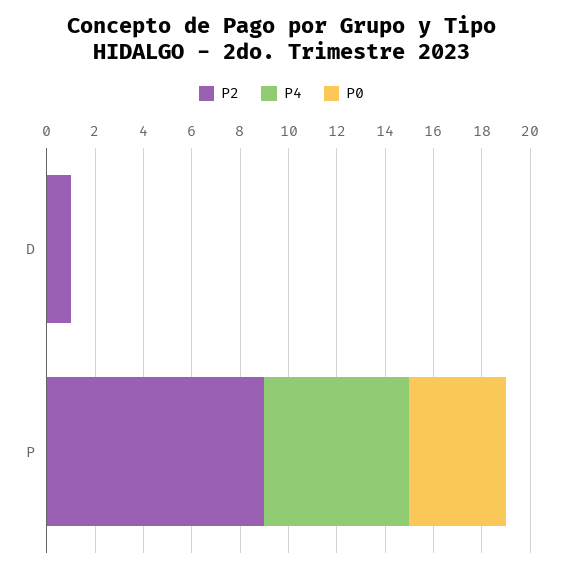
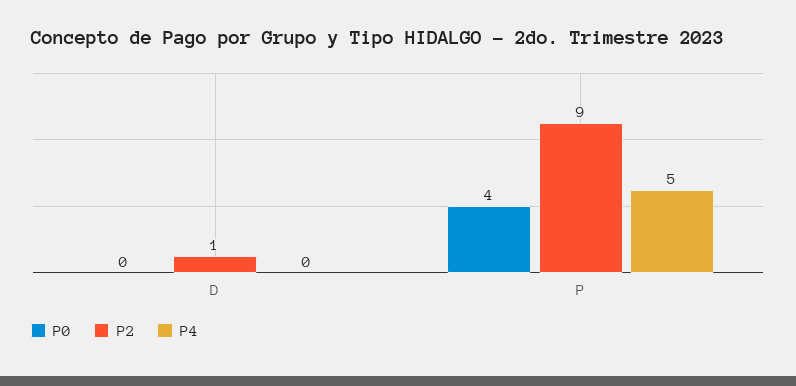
P4, P: 6 -> 5

